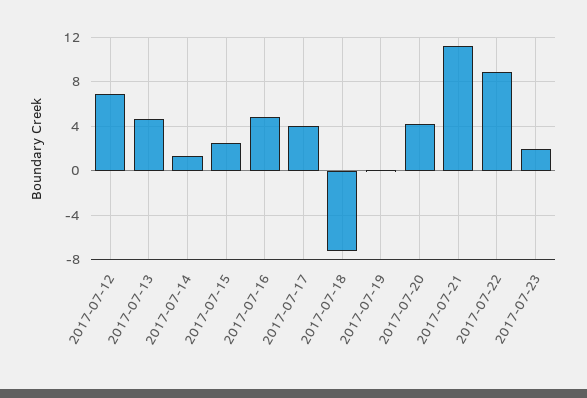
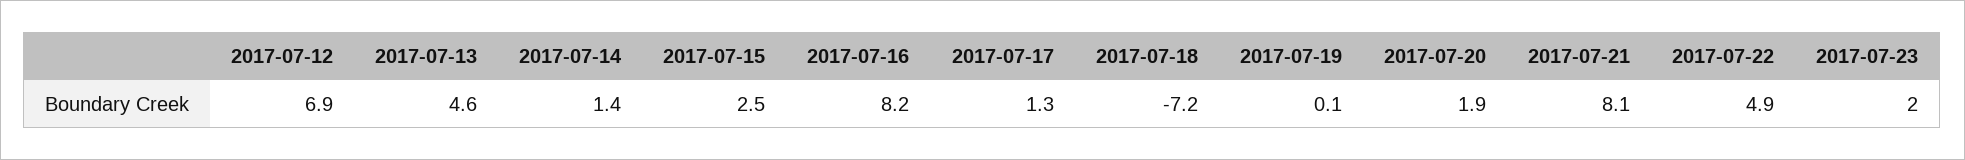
2017-07-16: 5 -> 8.2
2017-07-17: 4 -> 1.3
2017-07-20: 4 -> 1.9
2017-07-21: 11 -> 8.1
2017-07-22: 9 -> 4.9

